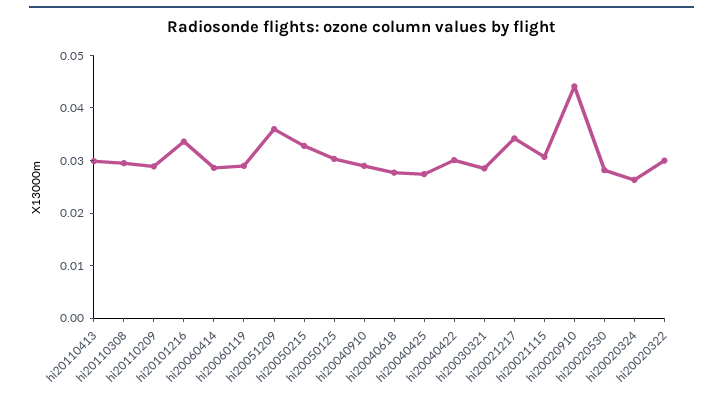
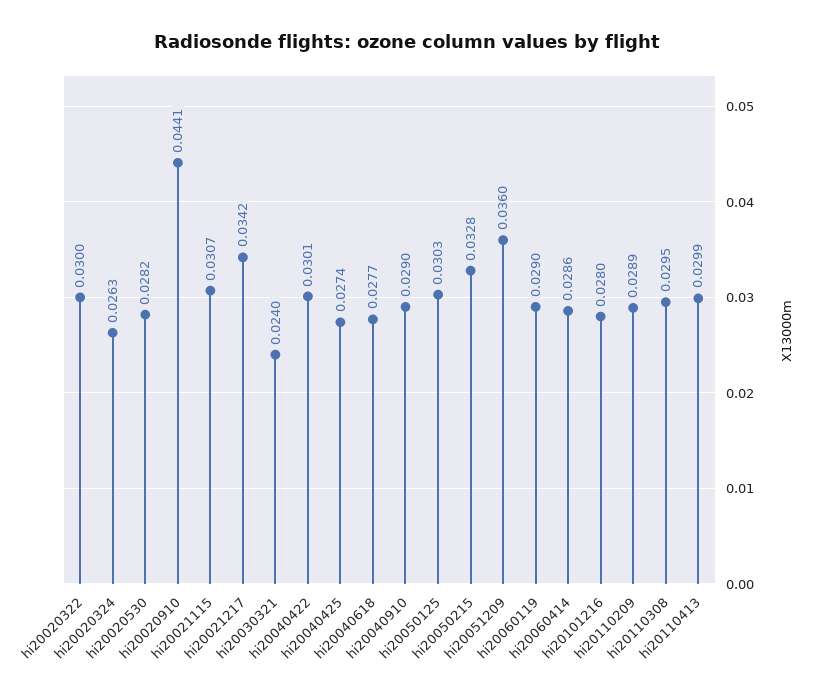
hi20101216: 0.034 -> 0.028
hi20030321: 0.028 -> 0.024

